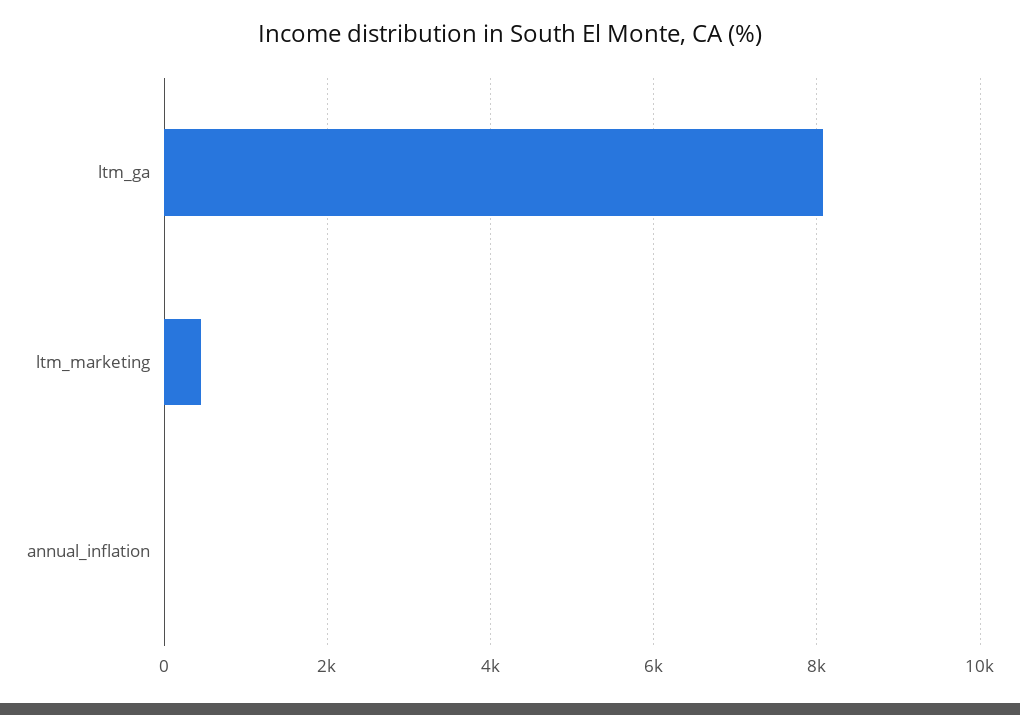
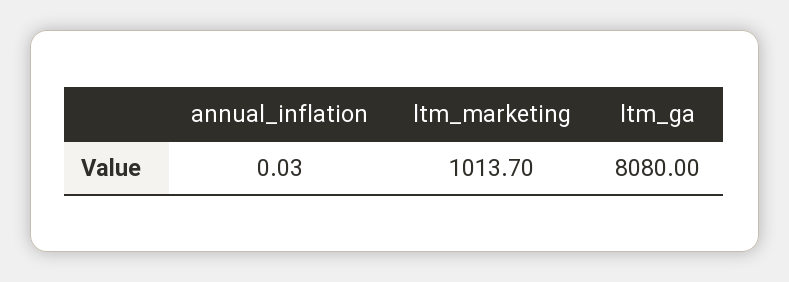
ltm_marketing: 400 -> 1013.7

